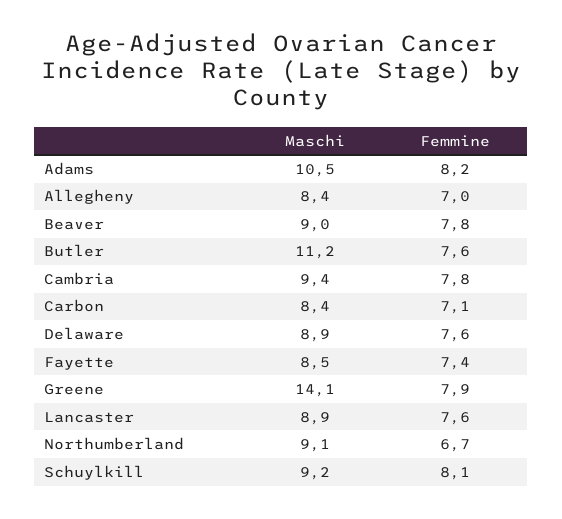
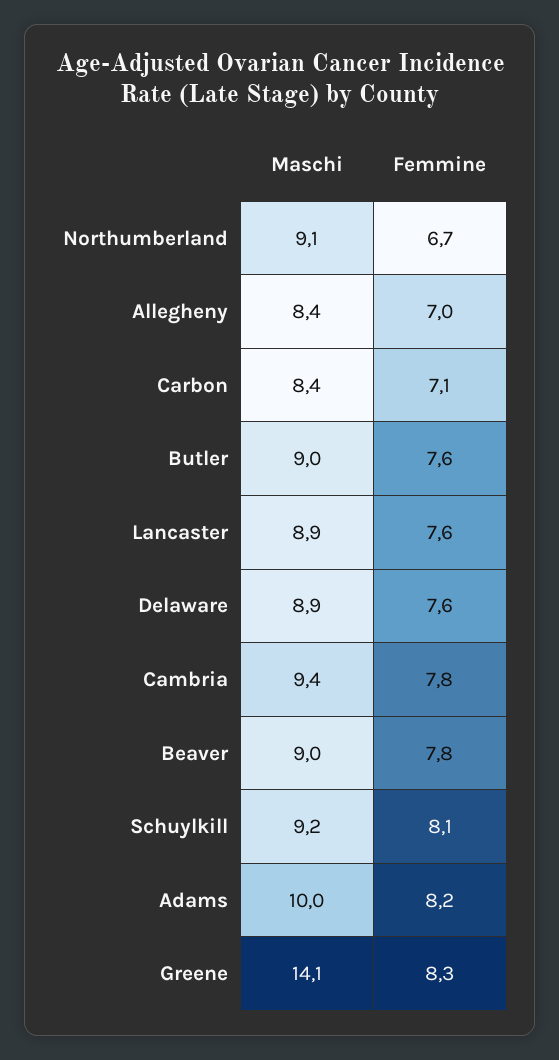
Maschi, Adams: 10.5 -> 10
Maschi, Butler: 11.2 -> 9
Maschi, Fayette: 8.5 -> none
Femmine, Fayette: 7.4 -> none
Femmine, Greene: 7.9 -> 8.3

